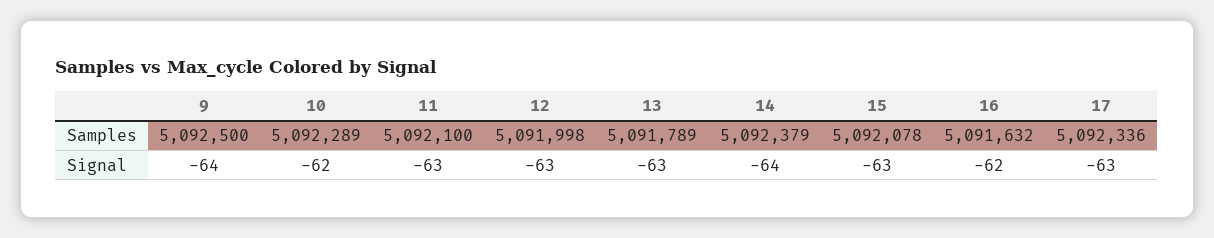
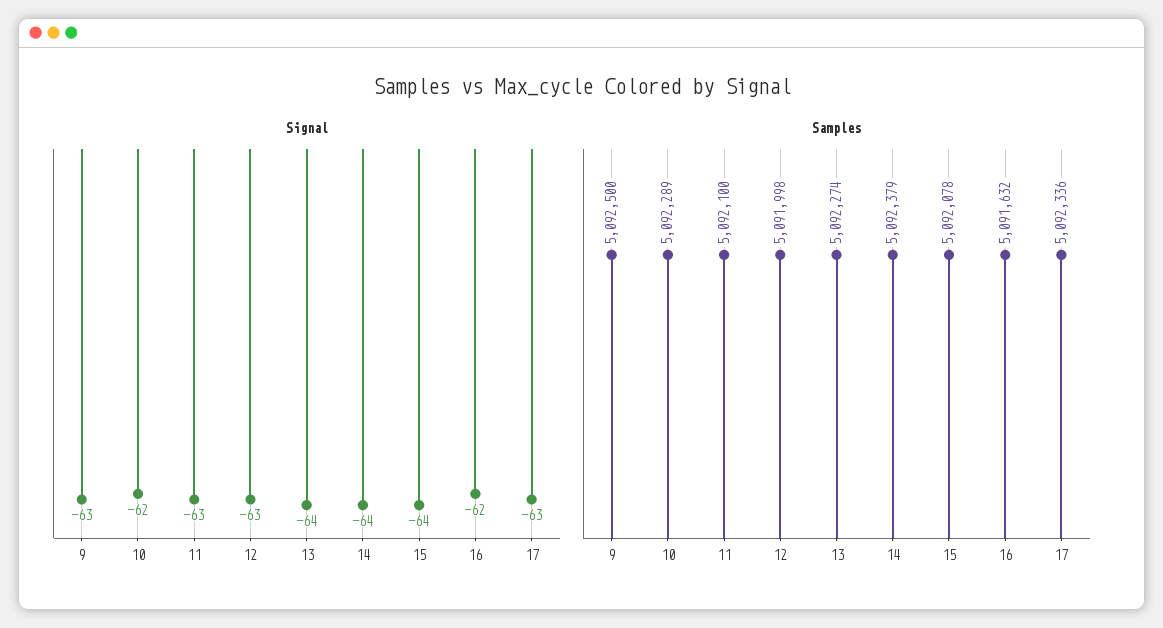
Samples, 13: 5091789 -> 5092274
Signal, 9: -64 -> -63
Signal, 13: -63 -> -64
Signal, 15: -63 -> -64

